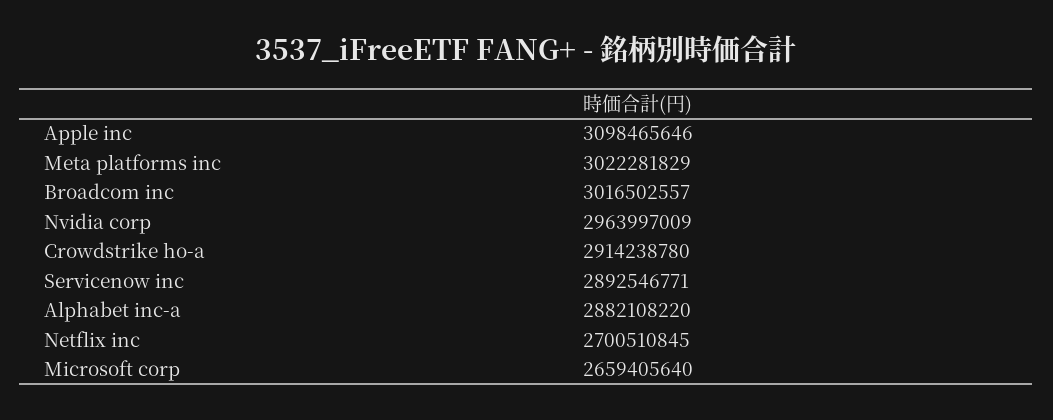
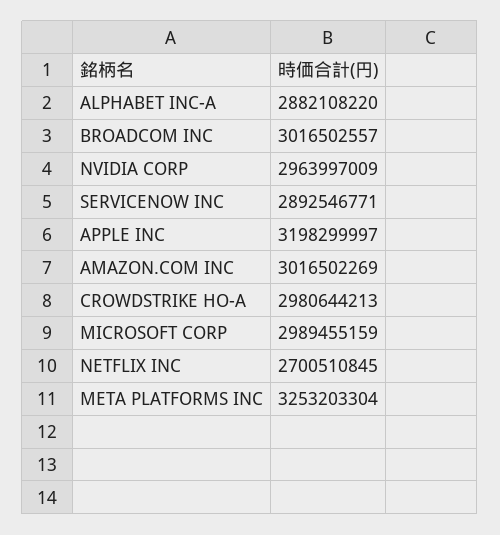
Apple inc: 3098465646 -> 3198299997
Meta platforms inc: 3022281829 -> 3253203304
Crowdstrike ho-a: 2914238780 -> 2980644213
Microsoft corp: 2659405640 -> 2989455159
AMAZON.COM INC: none -> 3016502269

